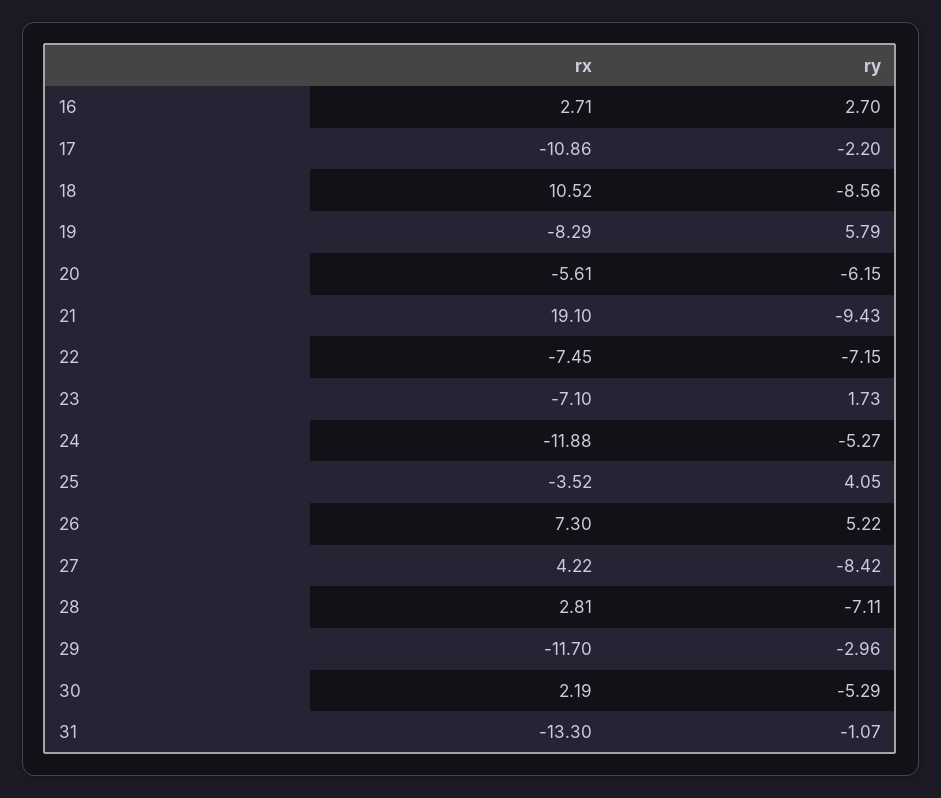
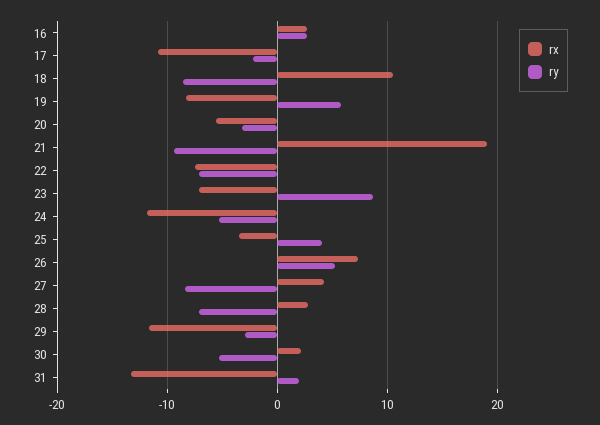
ry, 20: -6.15 -> -3
ry, 23: 1.73 -> 9
ry, 31: -1.07 -> 2

